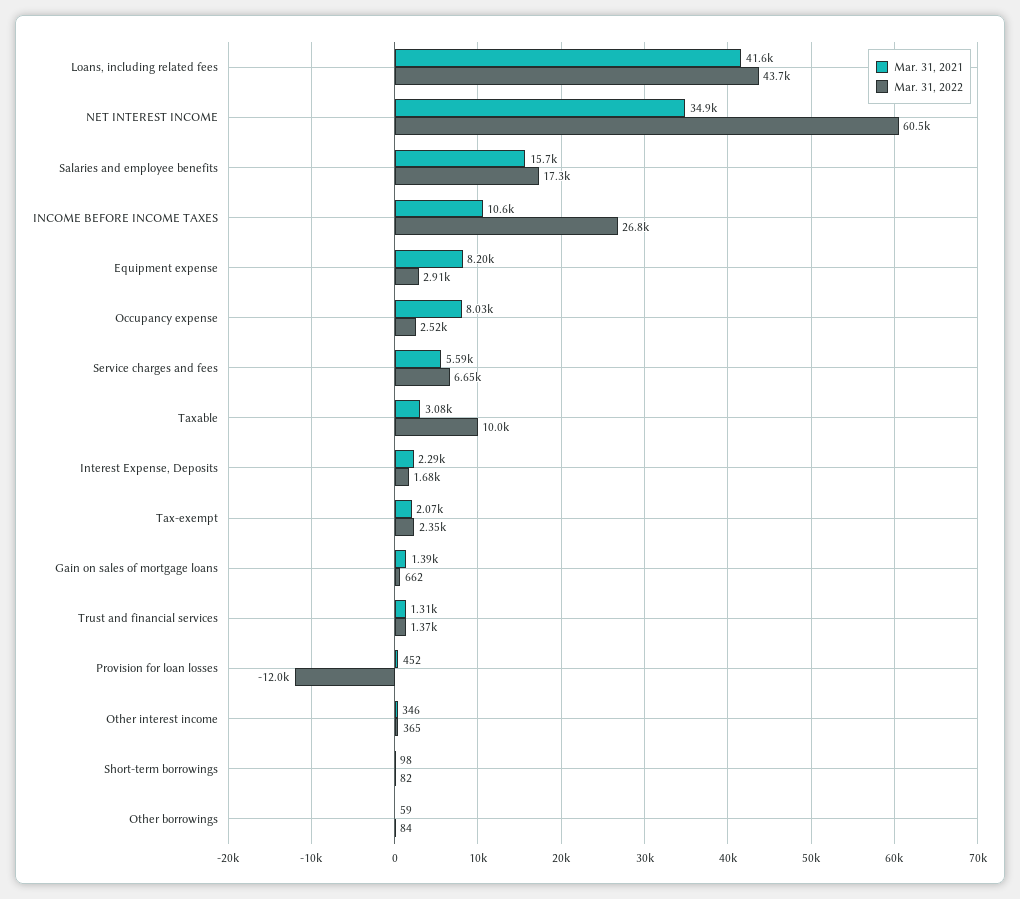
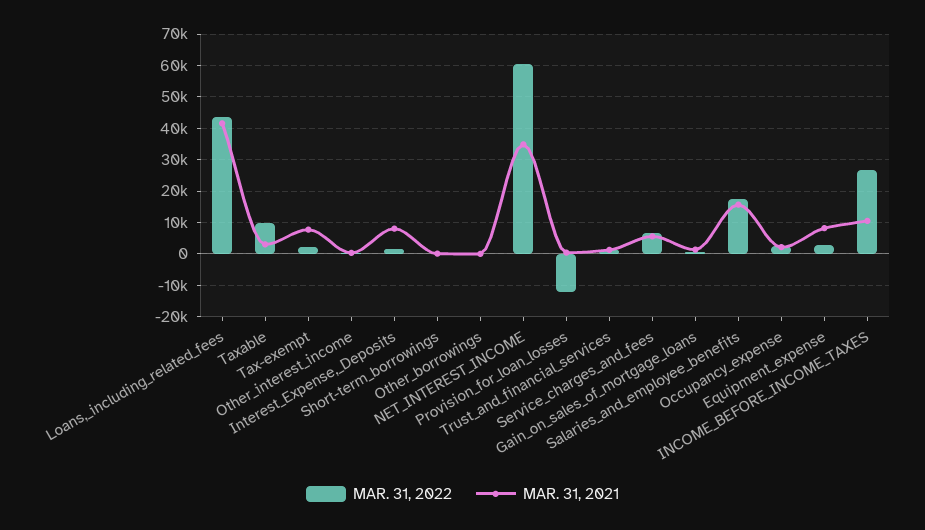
Mar. 31, 2021, Occupancy expense: 8030 -> 2000
Mar. 31, 2021, Interest Expense, Deposits: 2290 -> 8000
Mar. 31, 2021, Tax-exempt: 2070 -> 8000

